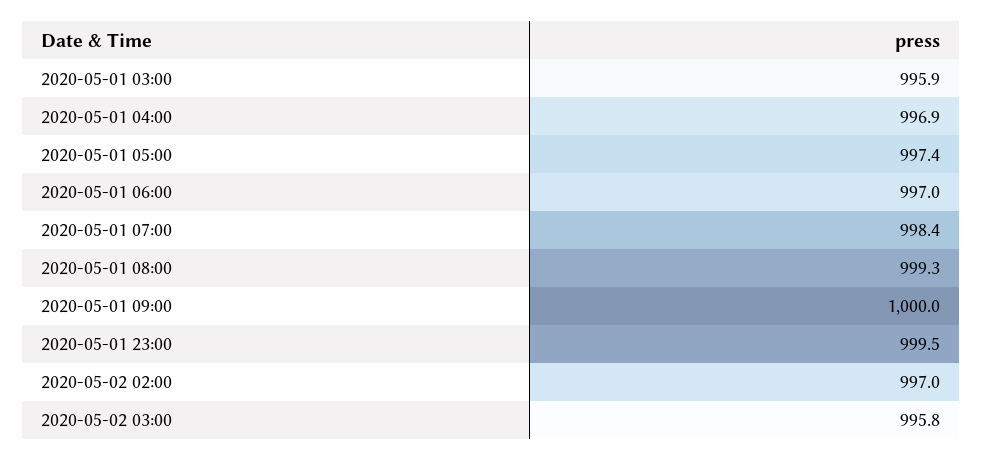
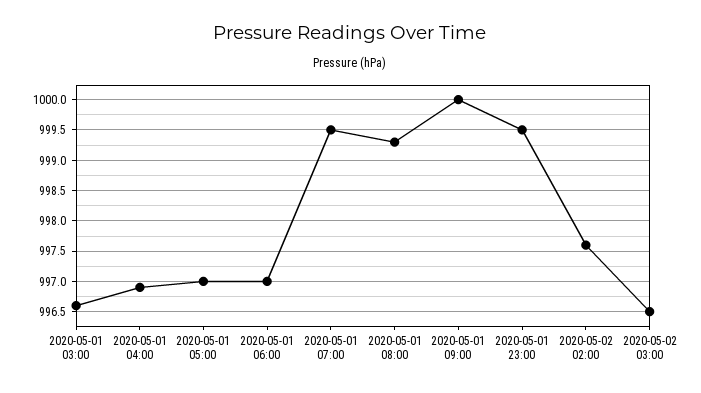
2020-05-01 03:00: 995.9 -> 996.6
2020-05-01 05:00: 997.4 -> 997
2020-05-01 07:00: 998.4 -> 999.5
2020-05-02 02:00: 997 -> 997.6
2020-05-02 03:00: 995.8 -> 996.5

